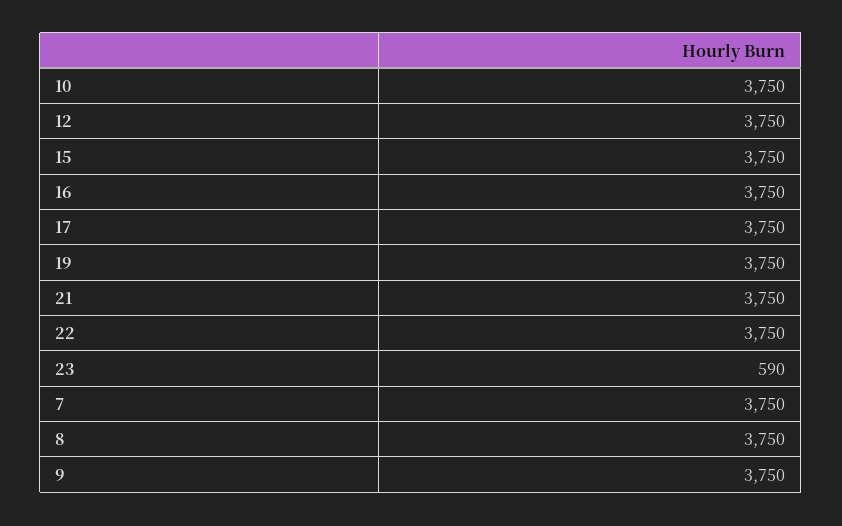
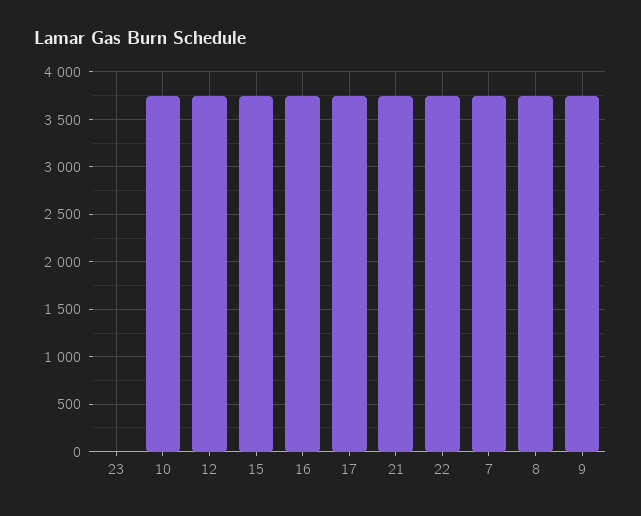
19: 3750 -> none
23: 590 -> 0

